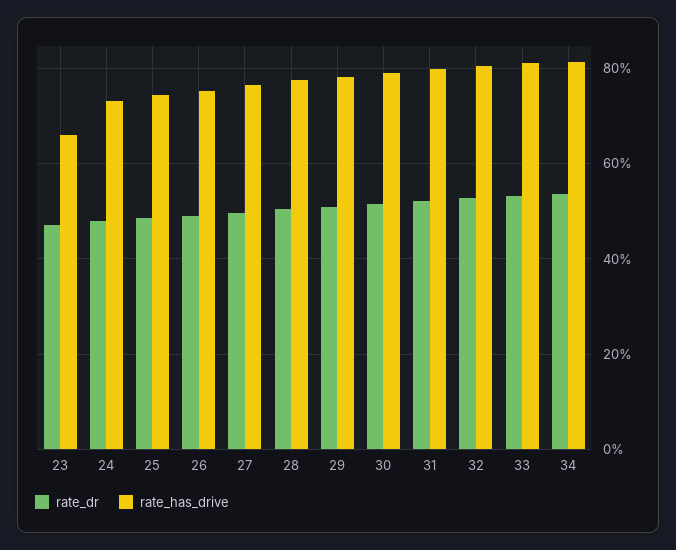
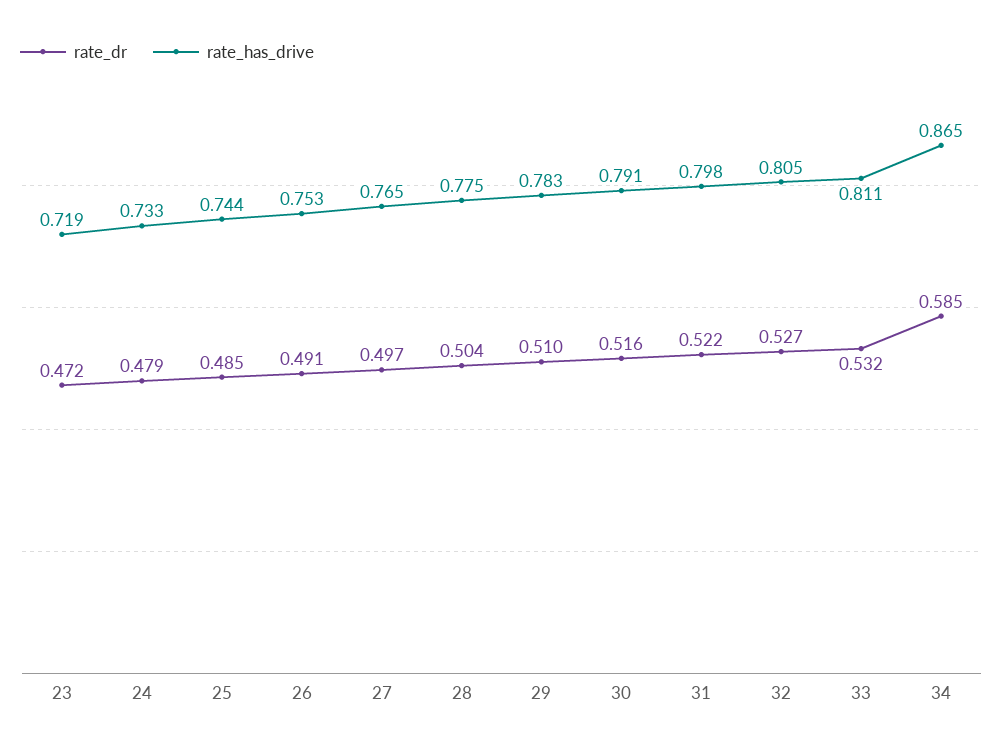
rate_has_drive, 23: 0.66 -> 0.719
rate_dr, 34: 0.54 -> 0.585
rate_has_drive, 34: 0.82 -> 0.865

